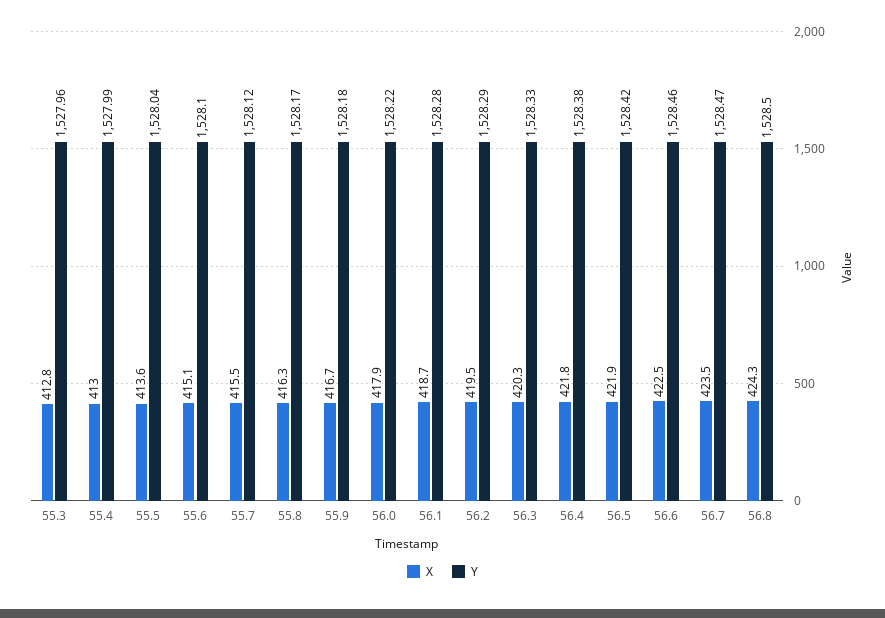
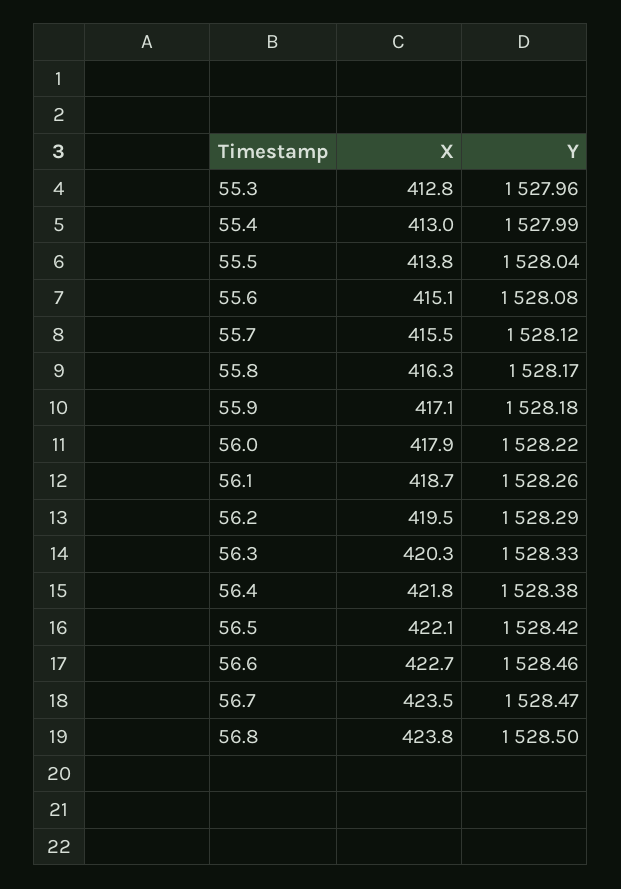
X, 55.5: 413.6 -> 413.8
Y, 55.6: 1528.1 -> 1528.08
X, 55.9: 416.7 -> 417.1
Y, 56.1: 1528.28 -> 1528.26
X, 56.5: 421.9 -> 422.1
X, 56.6: 422.5 -> 422.7
X, 56.8: 424.3 -> 423.8

